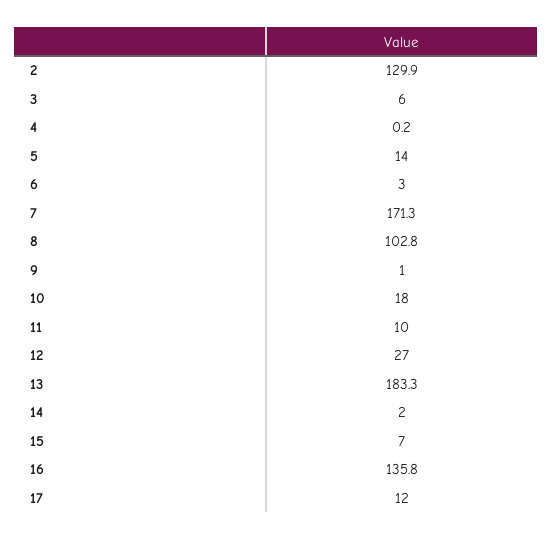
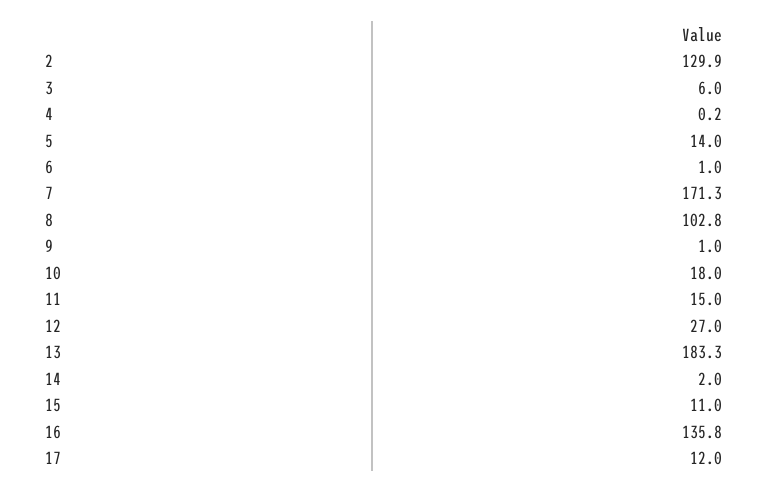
6: 3 -> 1
11: 10 -> 15
15: 7 -> 11

